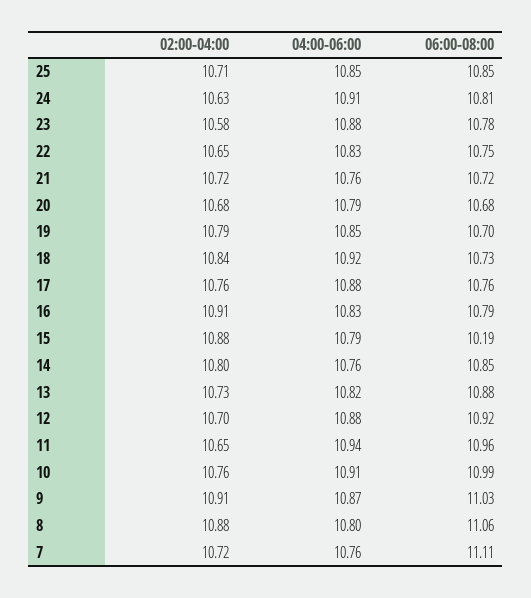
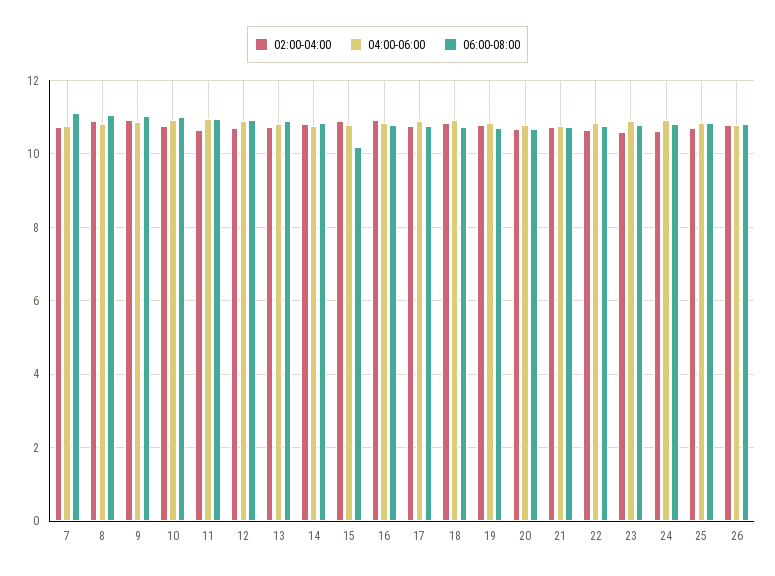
02:00-04:00, 26: none -> 10.8
04:00-06:00, 26: none -> 10.8
06:00-08:00, 26: none -> 10.8

